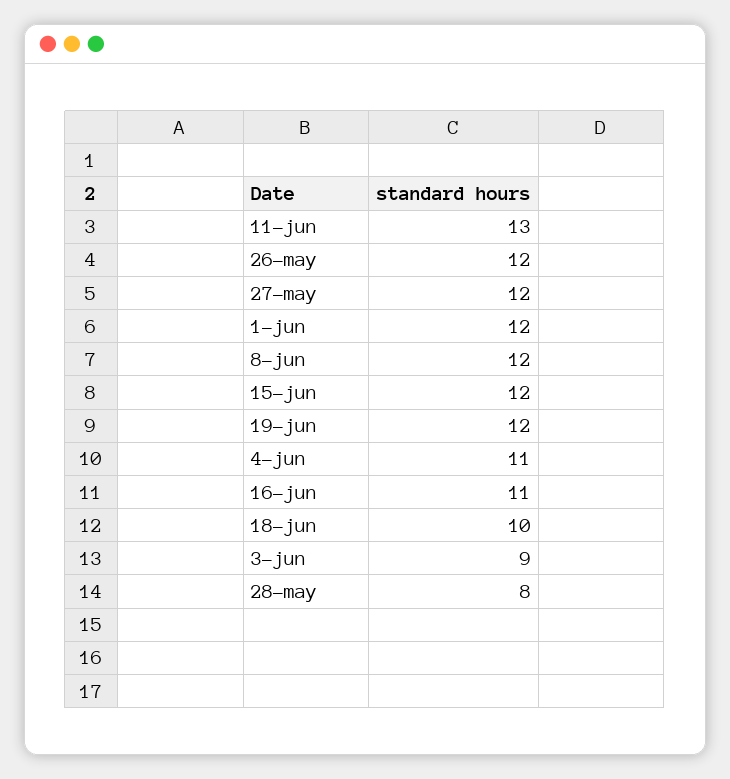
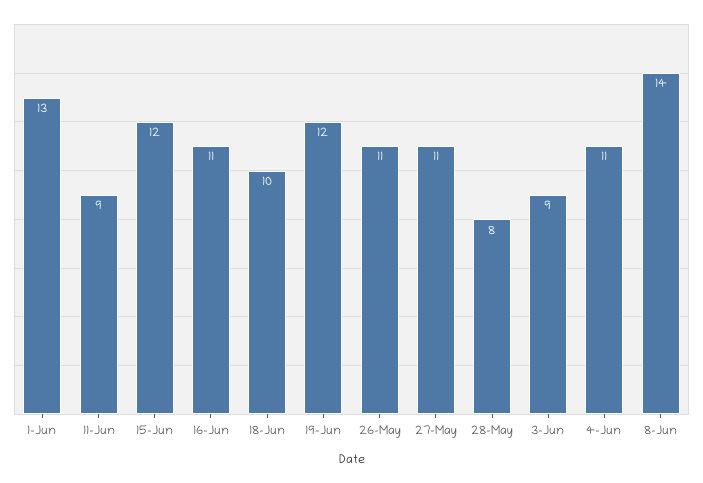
11-jun: 13 -> 9
26-may: 12 -> 11
27-may: 12 -> 11
1-jun: 12 -> 13
8-jun: 12 -> 14

